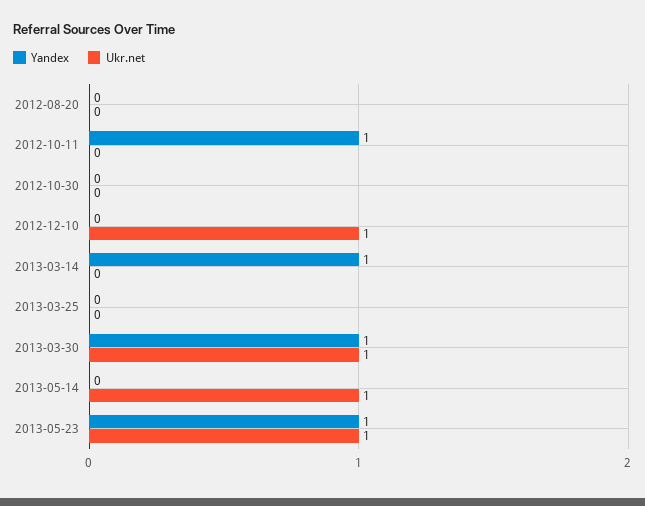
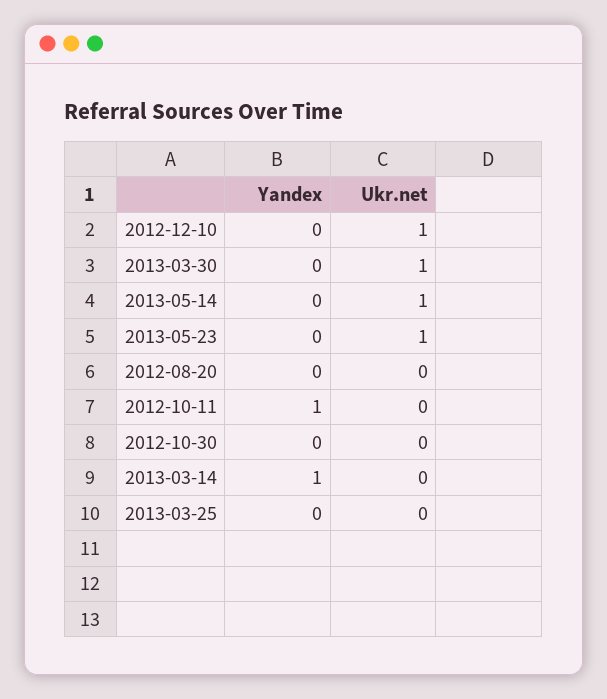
Yandex, 2013-03-30: 1 -> 0
Yandex, 2013-05-23: 1 -> 0

